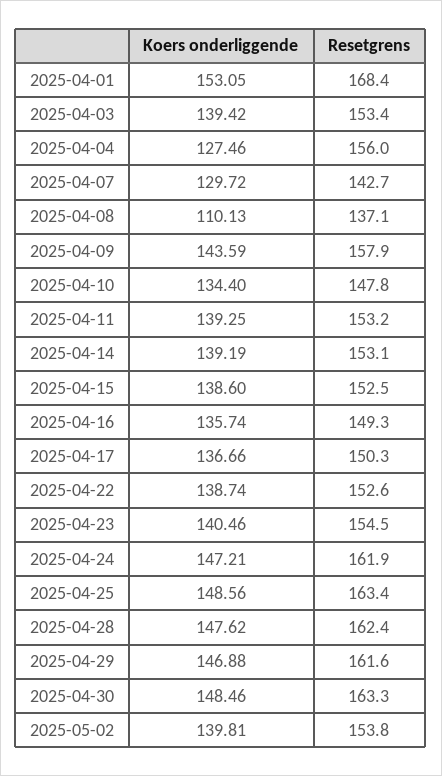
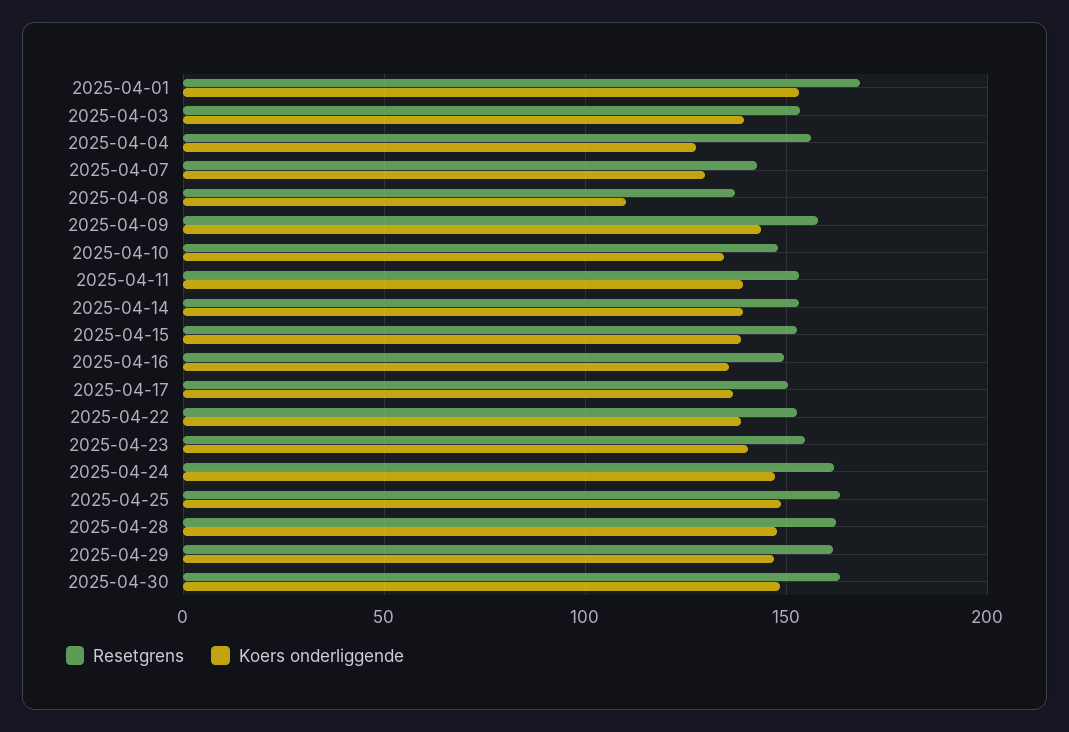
Koers onderliggende, 2025-05-02: 139.81 -> none
Resetgrens, 2025-05-02: 153.8 -> none

